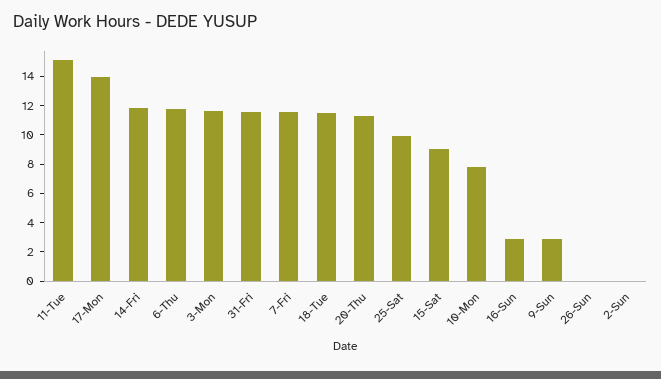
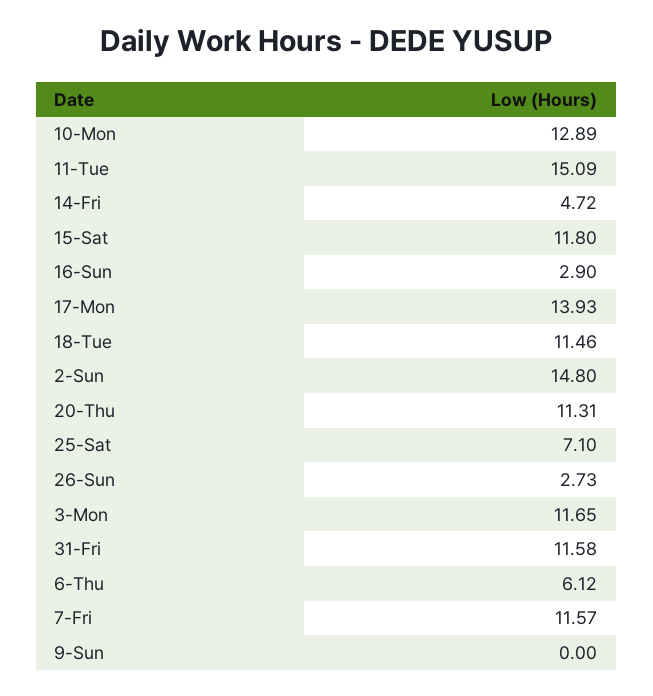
14-Fri: 12 -> 4.72
6-Thu: 12 -> 6.12
25-Sat: 10 -> 7.1
15-Sat: 9 -> 11.8
10-Mon: 8 -> 12.89
9-Sun: 3 -> 0
26-Sun: 0 -> 2.73
2-Sun: 0 -> 14.8

